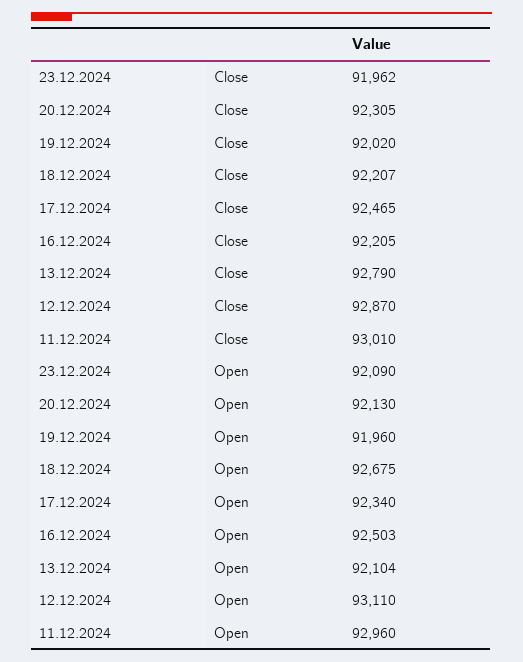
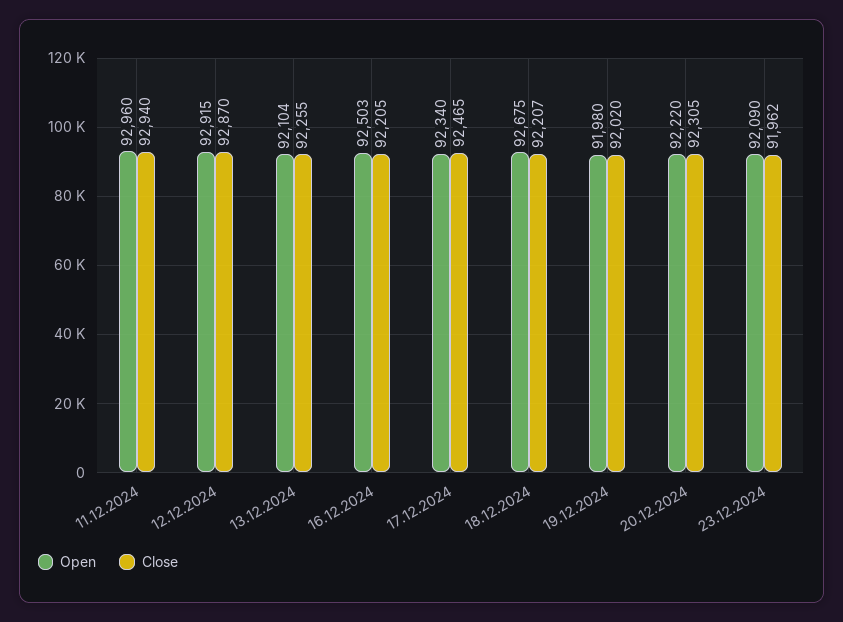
Close, 13.12.2024: 92790 -> 92255
Close, 11.12.2024: 93010 -> 92940
Open, 20.12.2024: 92130 -> 92220
Open, 19.12.2024: 91960 -> 91980
Open, 12.12.2024: 93110 -> 92915

